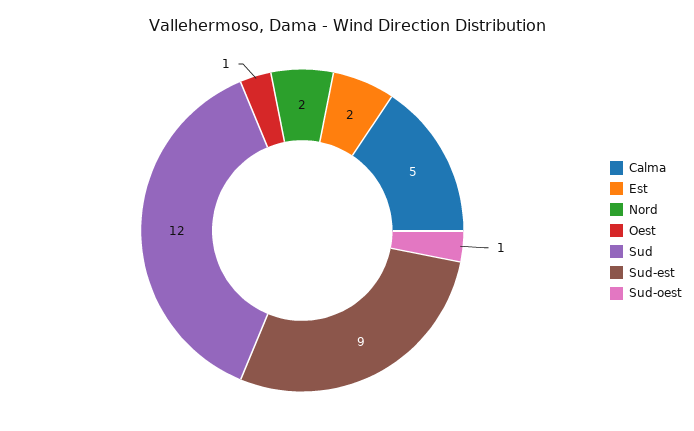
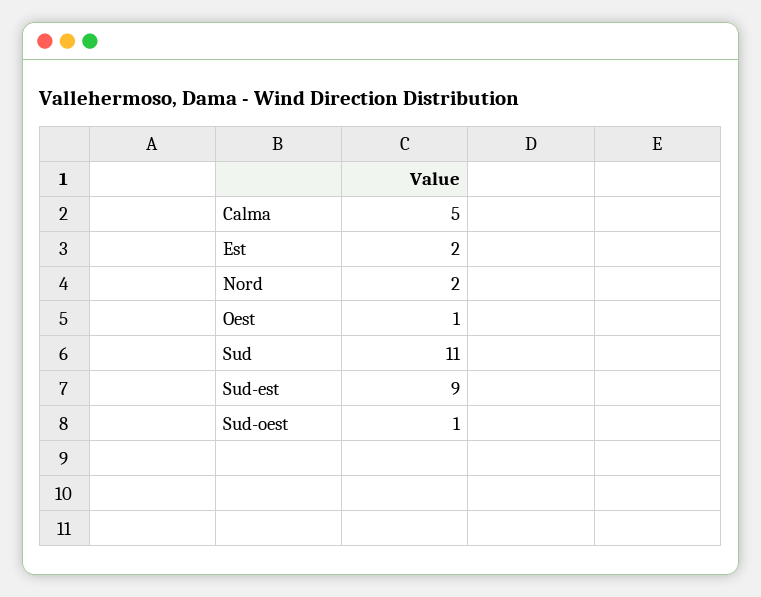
Sud: 12 -> 11

